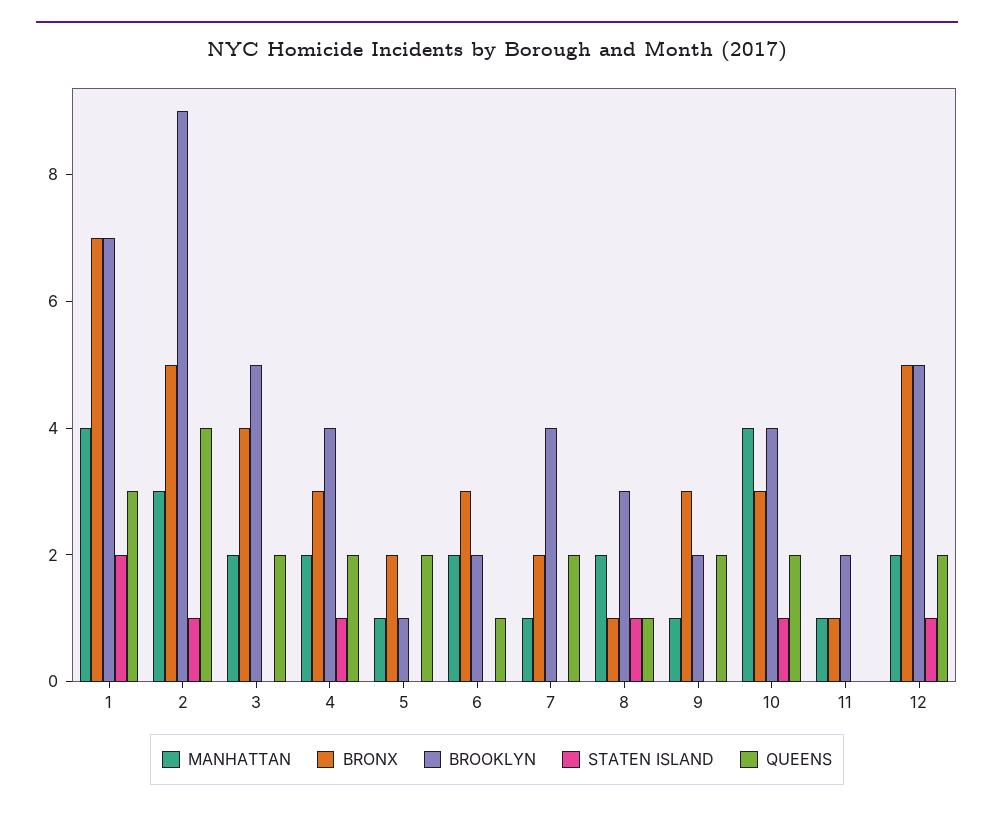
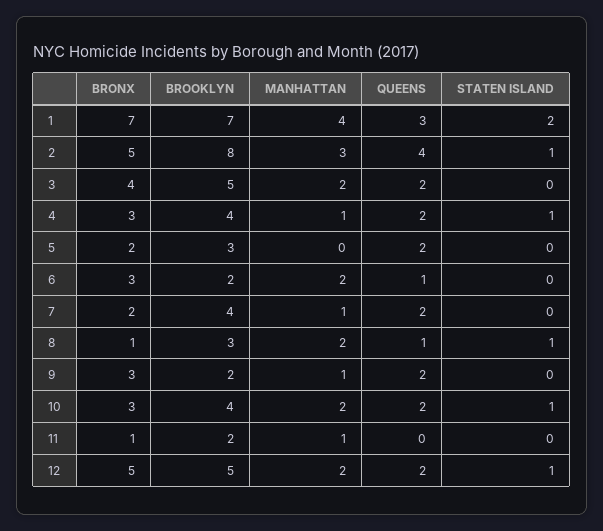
BROOKLYN, 2: 9 -> 8
MANHATTAN, 4: 2 -> 1
MANHATTAN, 5: 1 -> 0
BROOKLYN, 5: 1 -> 3
MANHATTAN, 10: 4 -> 2

